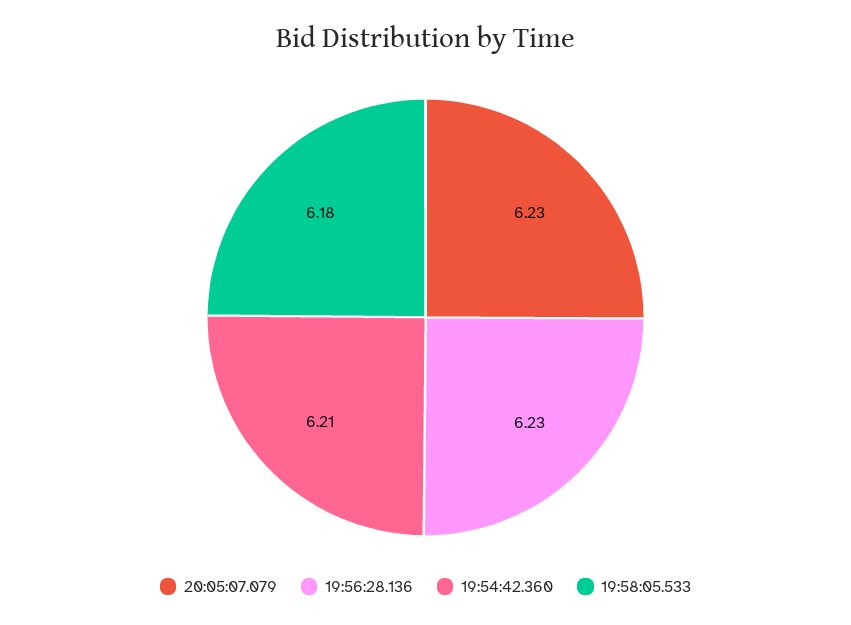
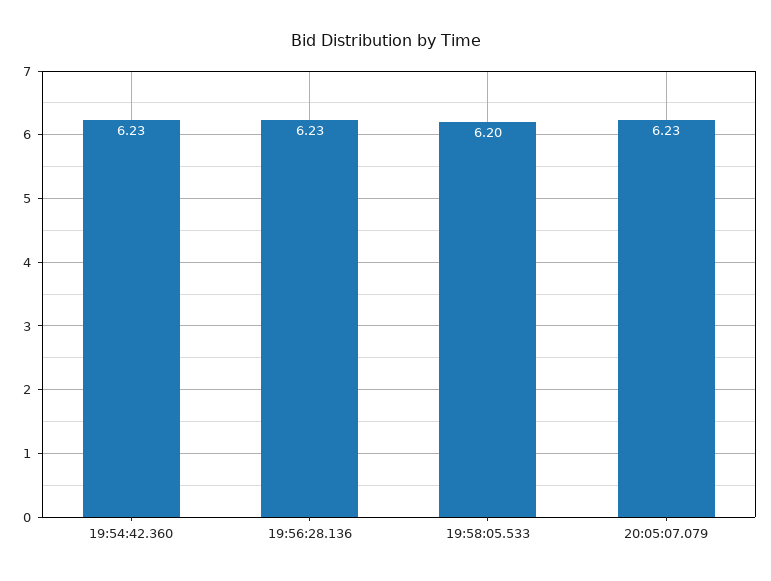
19:54:42.360: 6.21 -> 6.23
19:58:05.533: 6.18 -> 6.2

